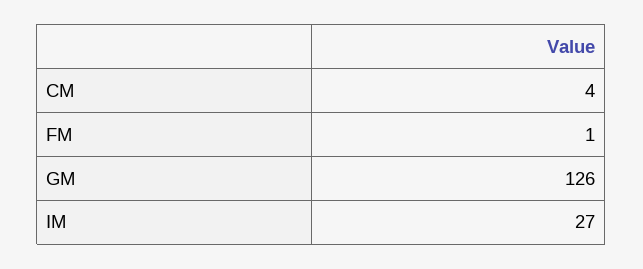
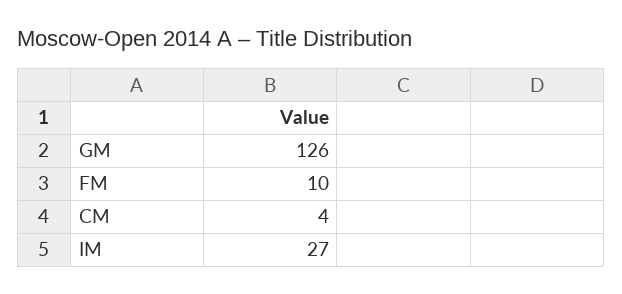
FM: 1 -> 10

